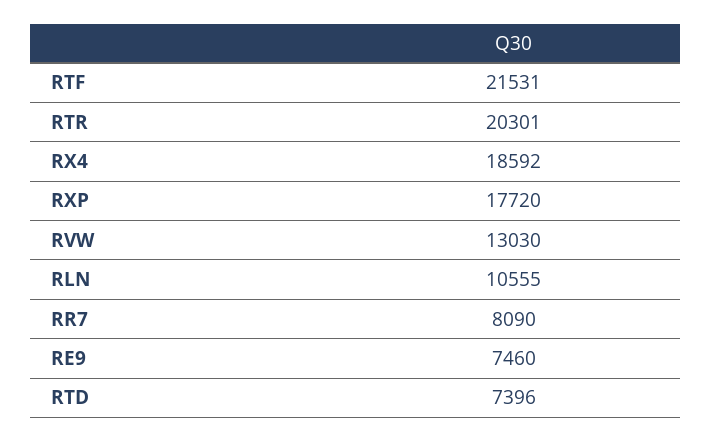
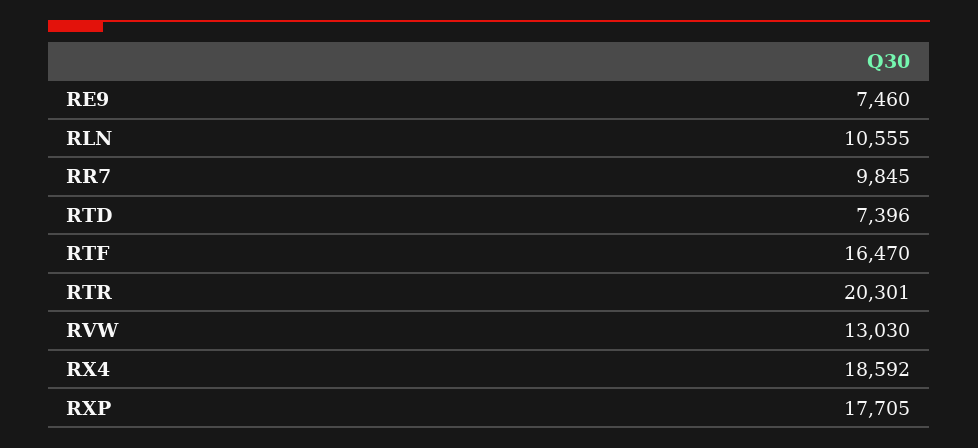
RTF: 21531 -> 16470
RXP: 17720 -> 17705
RR7: 8090 -> 9845

